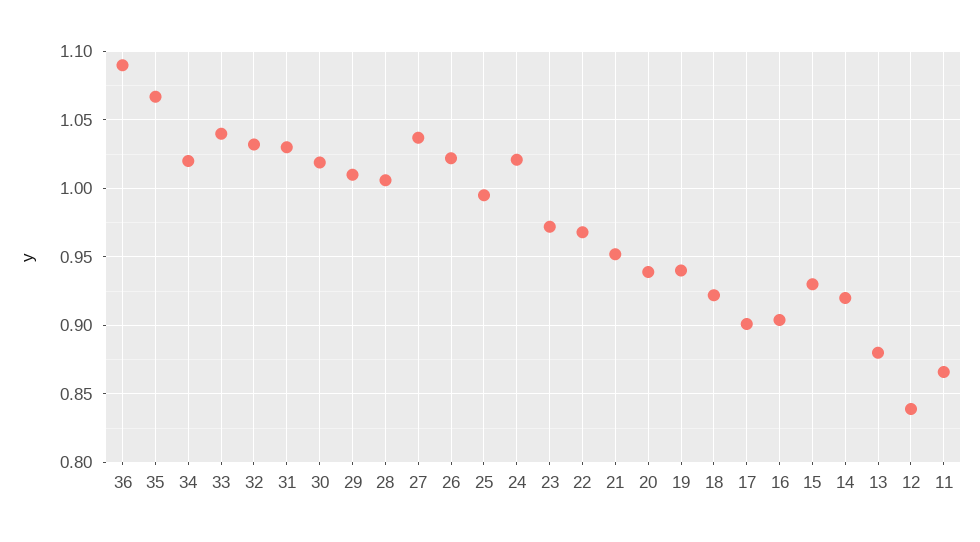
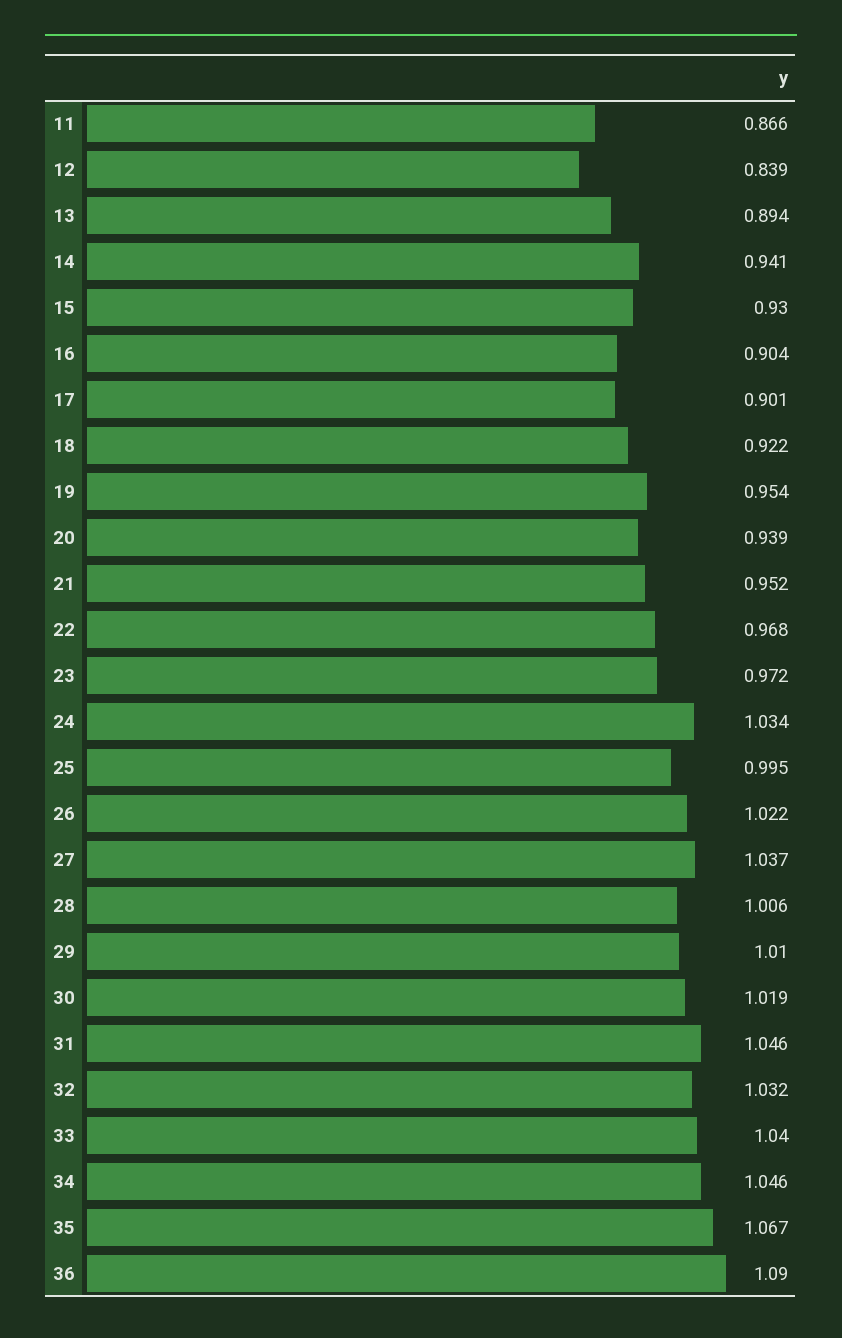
34: 1.02 -> 1.046
31: 1.03 -> 1.046
24: 1.02 -> 1.034
19: 0.94 -> 0.954
14: 0.92 -> 0.941
13: 0.88 -> 0.894

